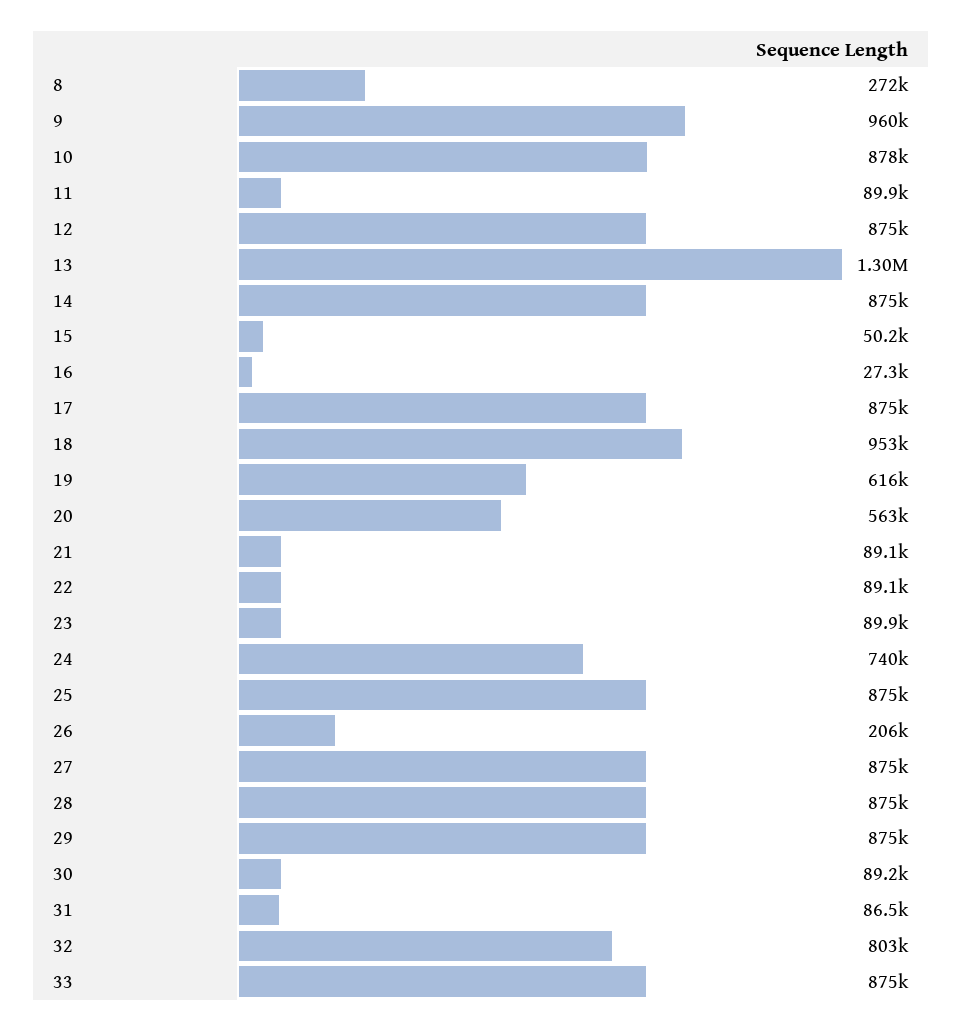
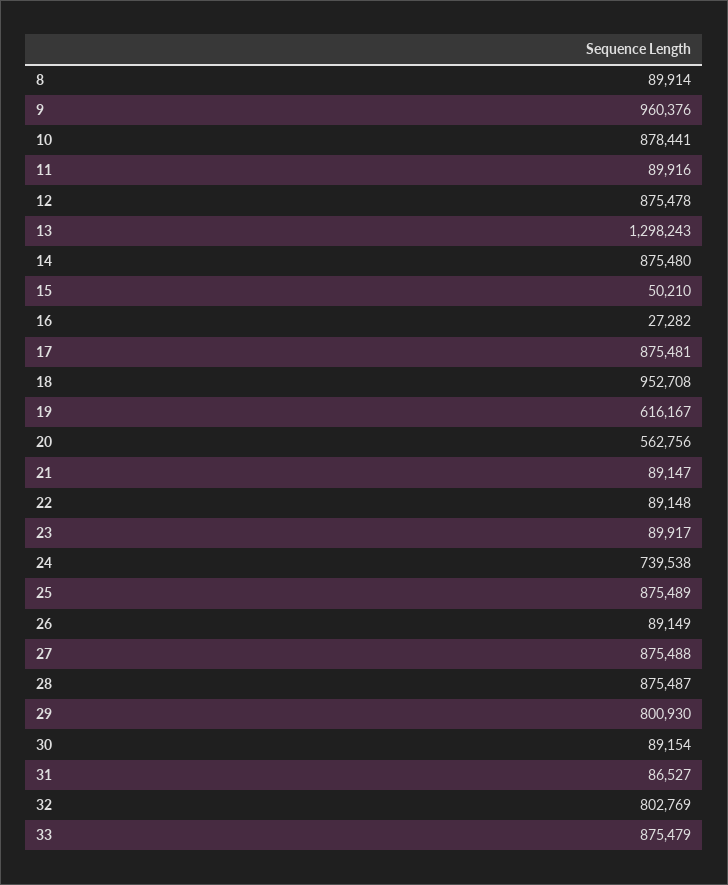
8: 272000 -> 89914
26: 206000 -> 89149
29: 875000 -> 800930

